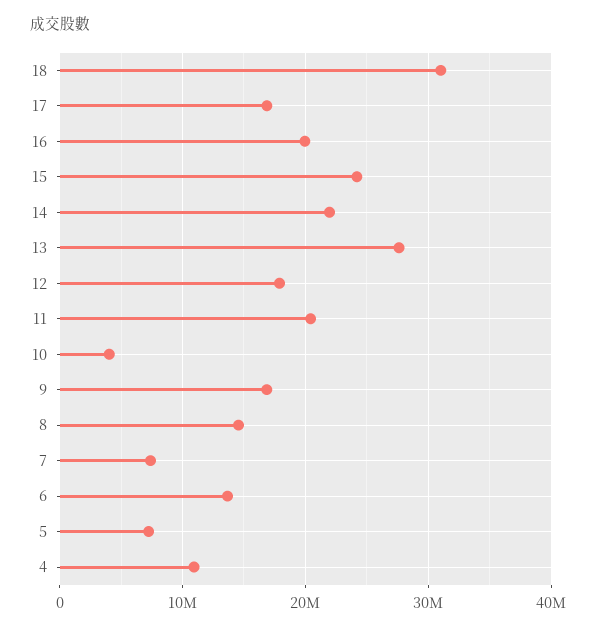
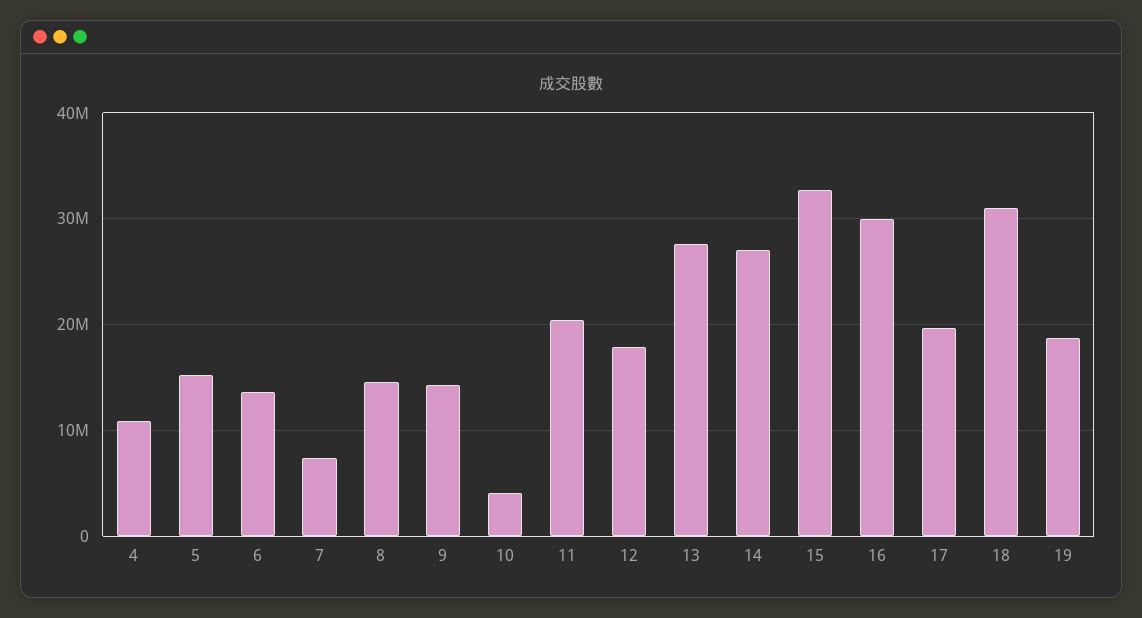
17: 17000000 -> 20000000
16: 20000000 -> 30000000
15: 24000000 -> 33000000
14: 22000000 -> 27000000
9: 17000000 -> 14000000
5: 7000000 -> 15000000
19: none -> 19000000

